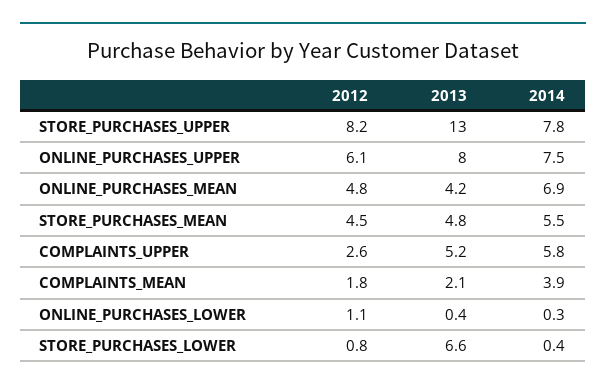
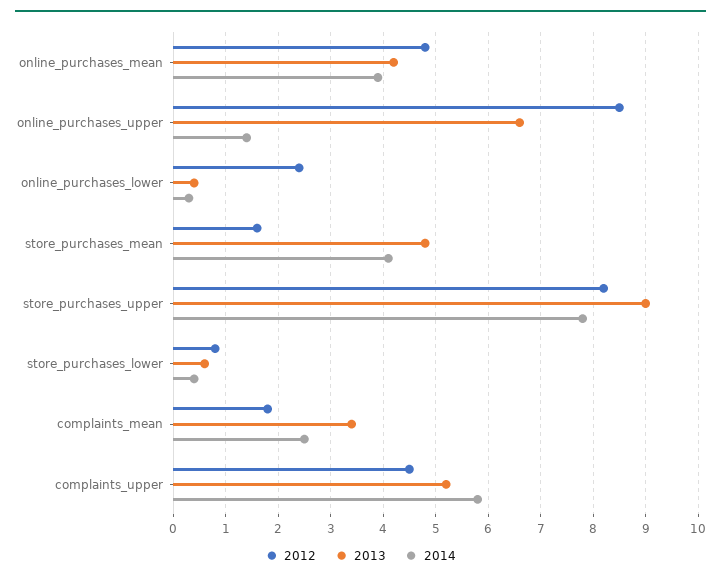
2013, STORE_PURCHASES_UPPER: 13 -> 9
2012, ONLINE_PURCHASES_UPPER: 6.1 -> 8.5
2013, ONLINE_PURCHASES_UPPER: 8 -> 6.5
2014, ONLINE_PURCHASES_UPPER: 7.5 -> 1.5
2014, ONLINE_PURCHASES_MEAN: 6.9 -> 4
2012, STORE_PURCHASES_MEAN: 4.5 -> 1.5
2014, STORE_PURCHASES_MEAN: 5.5 -> 4
2012, COMPLAINTS_UPPER: 2.6 -> 4.5
2013, COMPLAINTS_MEAN: 2.1 -> 3.5
2014, COMPLAINTS_MEAN: 3.9 -> 2.5
2012, ONLINE_PURCHASES_LOWER: 1.1 -> 2.5
2013, STORE_PURCHASES_LOWER: 6.6 -> 0.5

